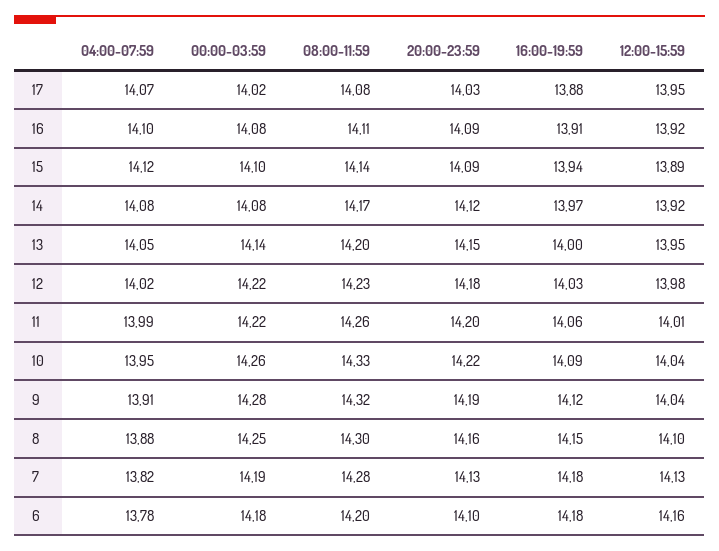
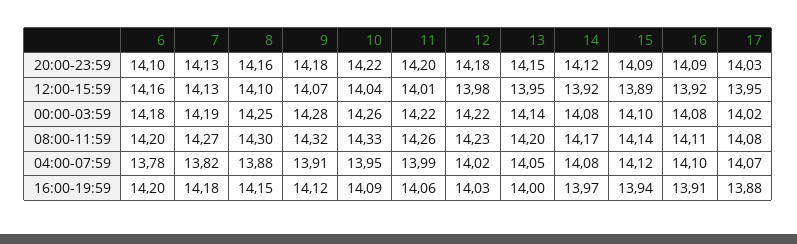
20:00-23:59, 9: 14.19 -> 14.18
12:00-15:59, 9: 14.04 -> 14.07
08:00-11:59, 7: 14.28 -> 14.27
16:00-19:59, 6: 14.18 -> 14.2

